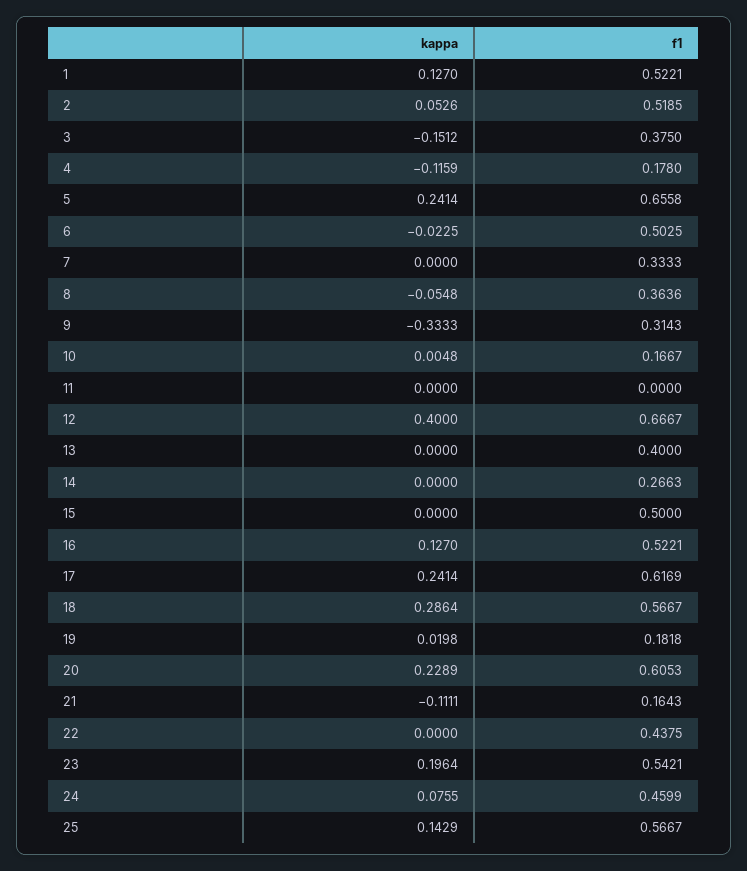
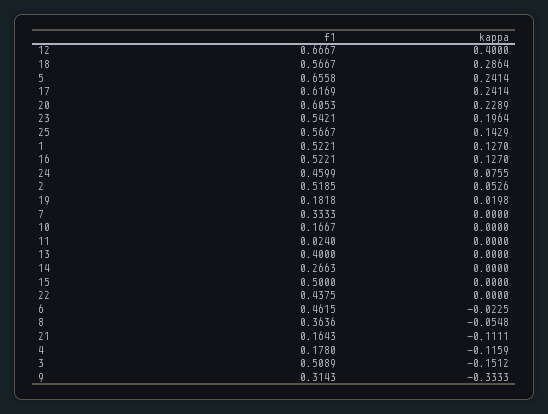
f1, 3: 0.375 -> 0.5089
f1, 6: 0.5025 -> 0.4615
kappa, 10: 0.0048 -> 0
f1, 11: 0 -> 0.024

